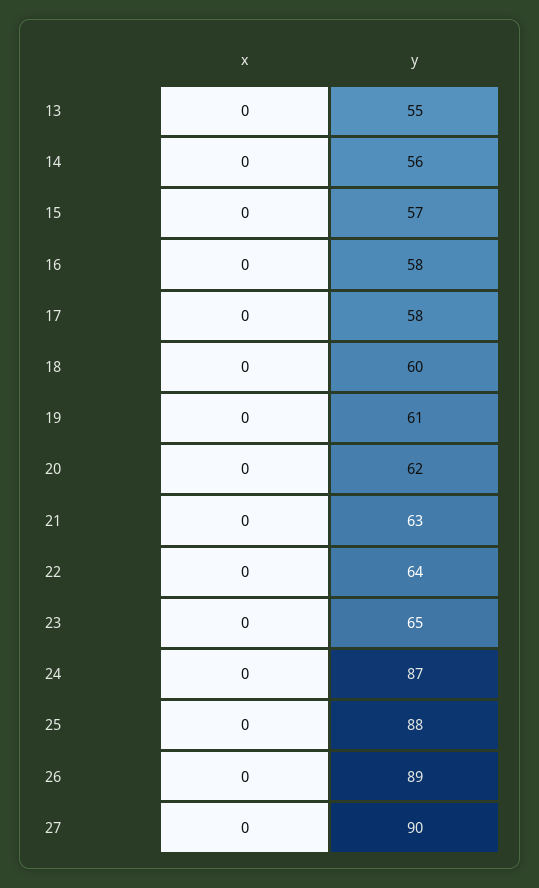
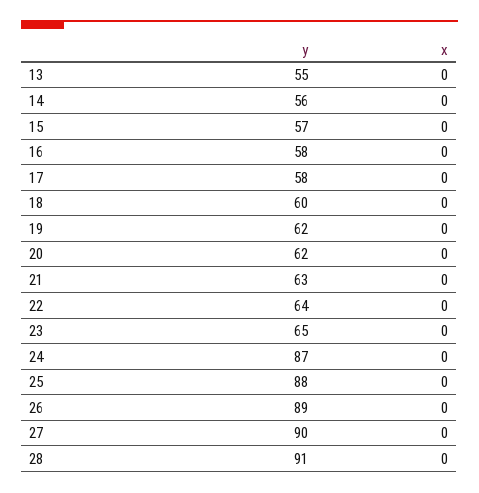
y, 19: 61 -> 62
y, 28: none -> 91
x, 28: none -> 0

